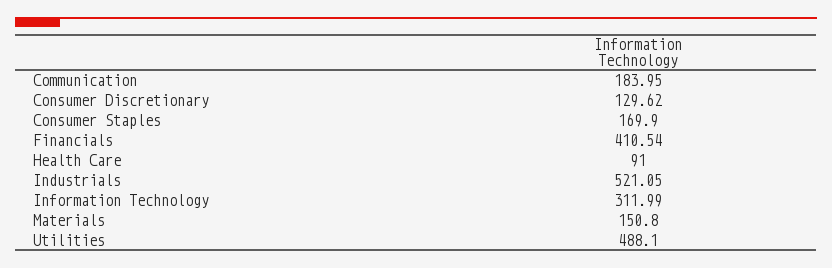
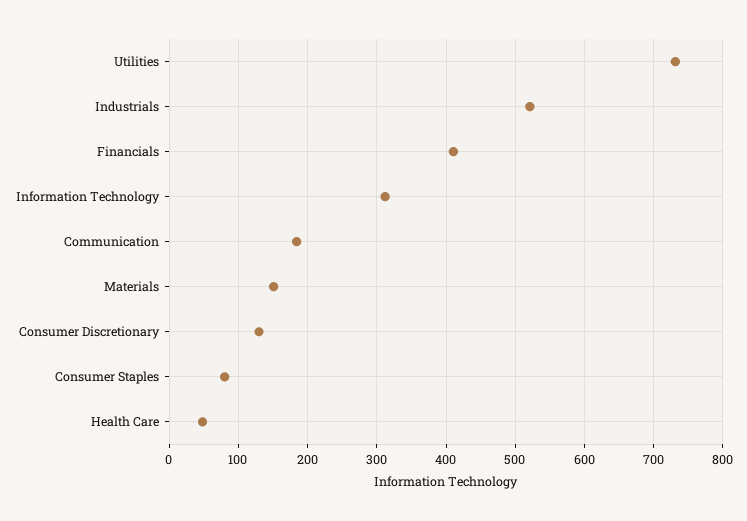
Consumer Staples: 169.9 -> 80
Health Care: 91 -> 50
Utilities: 488.1 -> 730

